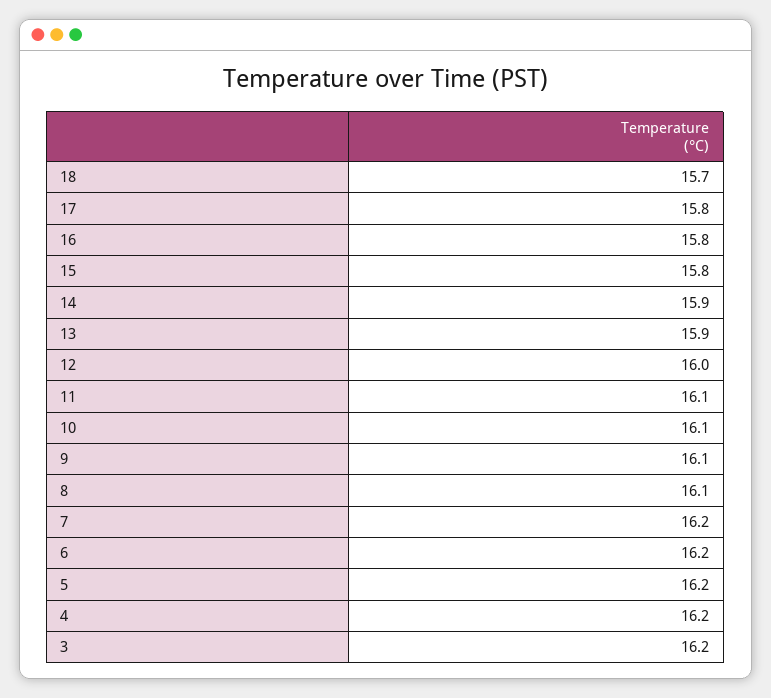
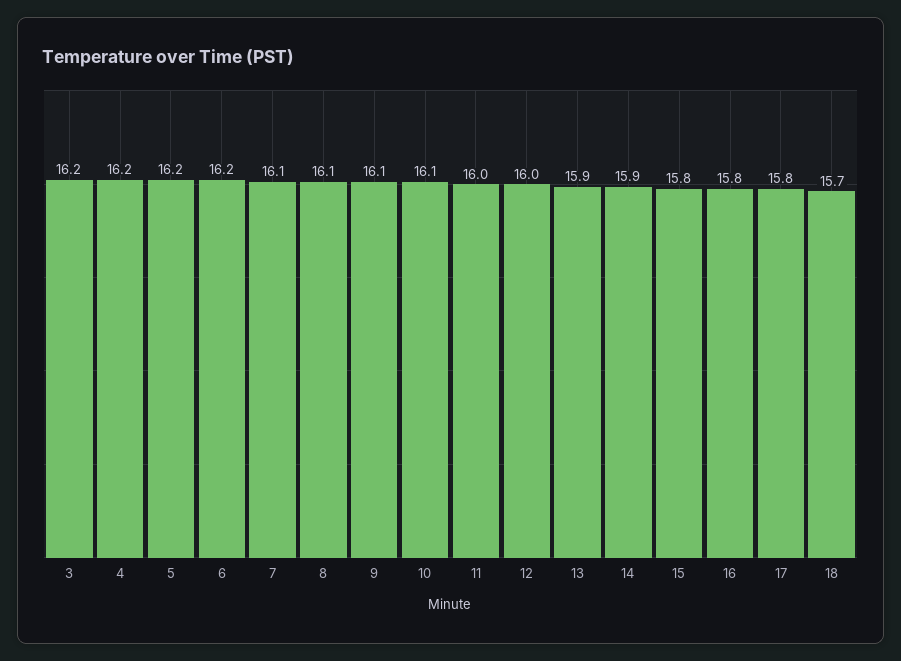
11: 16.1 -> 16
7: 16.2 -> 16.1

